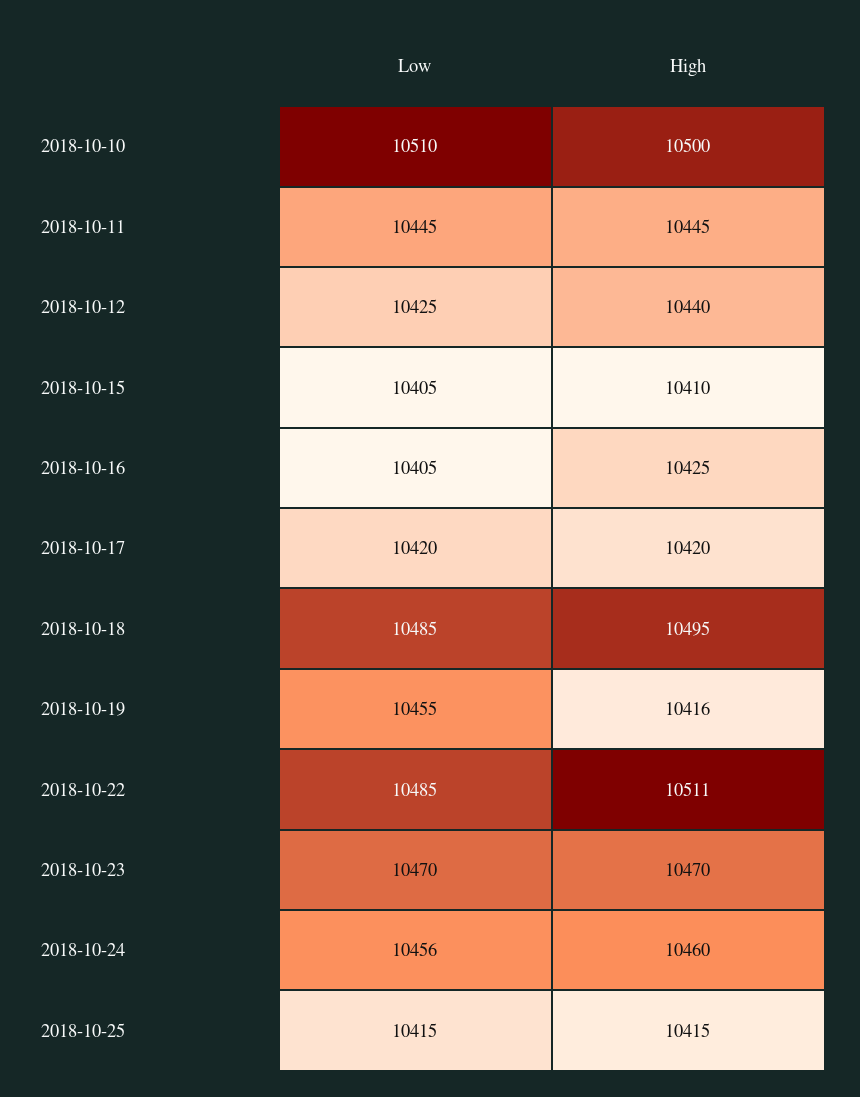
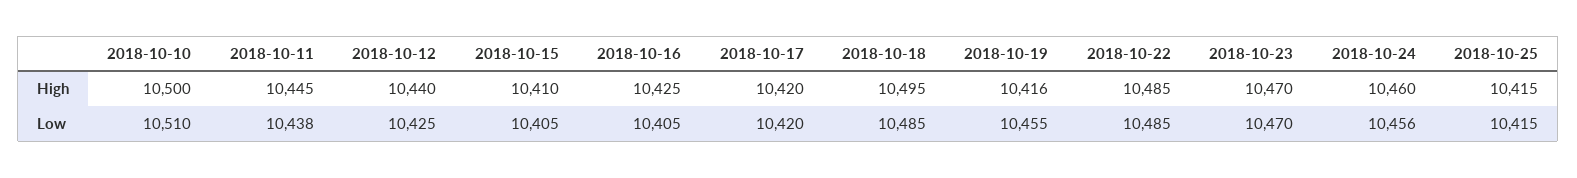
Low, 2018-10-11: 10445 -> 10438
High, 2018-10-22: 10511 -> 10485

